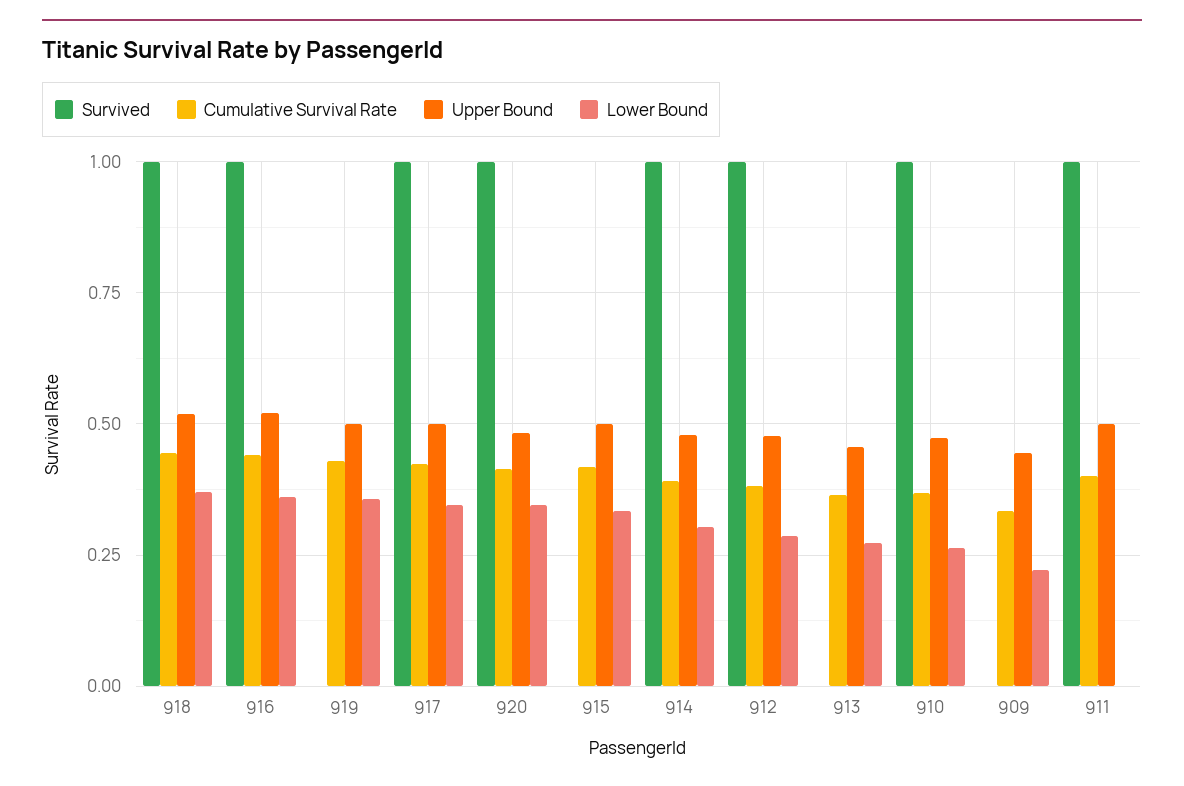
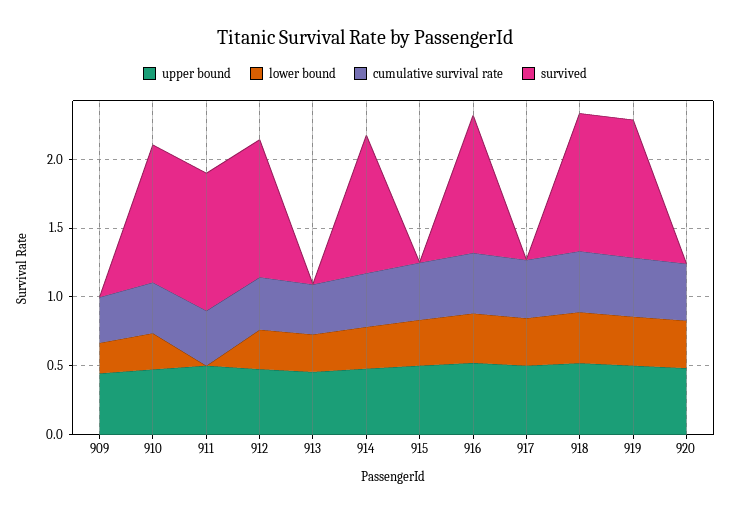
Survived, 919: 0 -> 1
Survived, 917: 1 -> 0
Survived, 920: 1 -> 0

